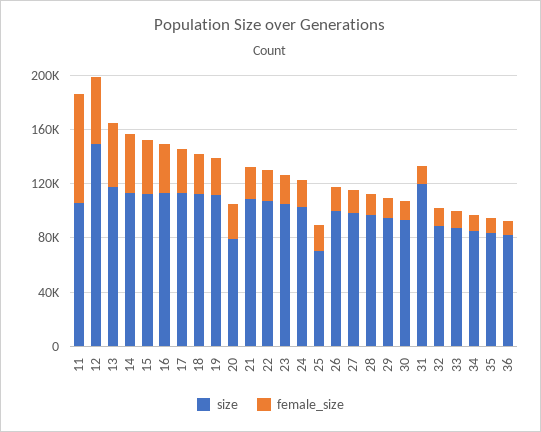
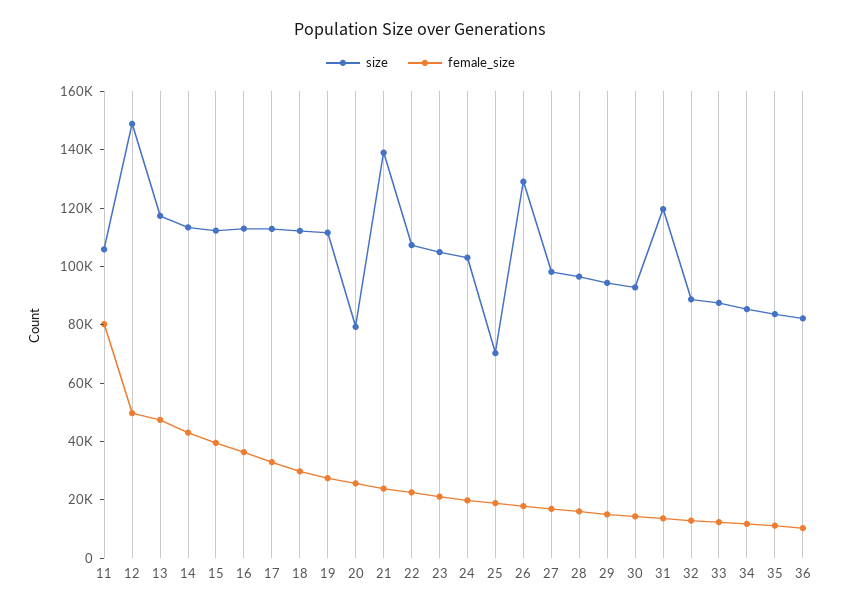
size, 21: 110000 -> 140000
size, 26: 100000 -> 130000

